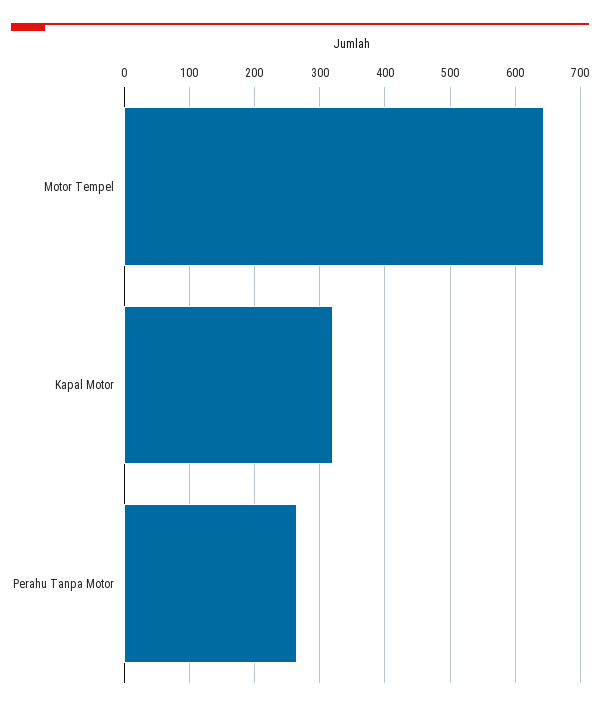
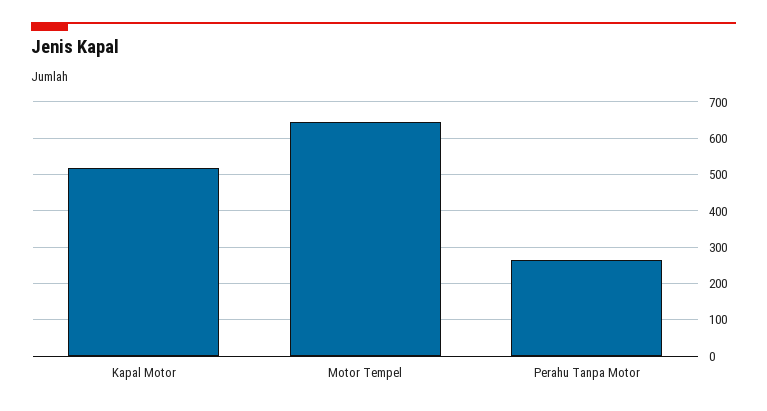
Kapal Motor: 320 -> 520

